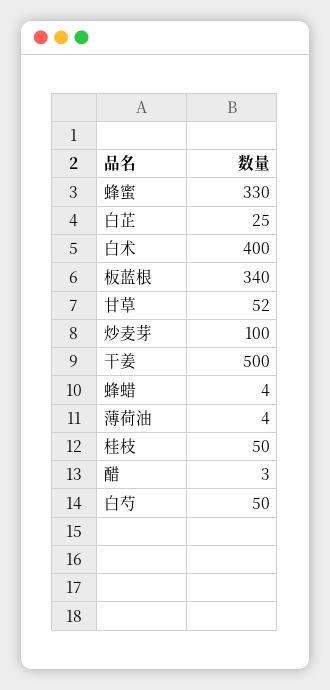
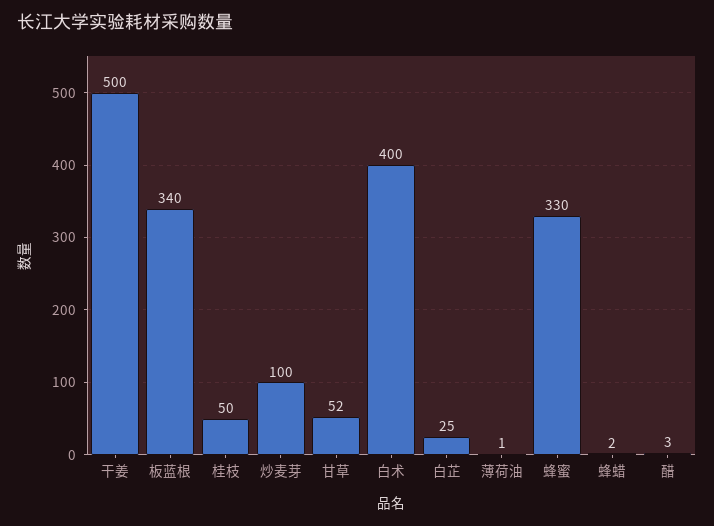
蜂蜡: 4 -> 2
薄荷油: 4 -> 1
白芍: 50 -> none

